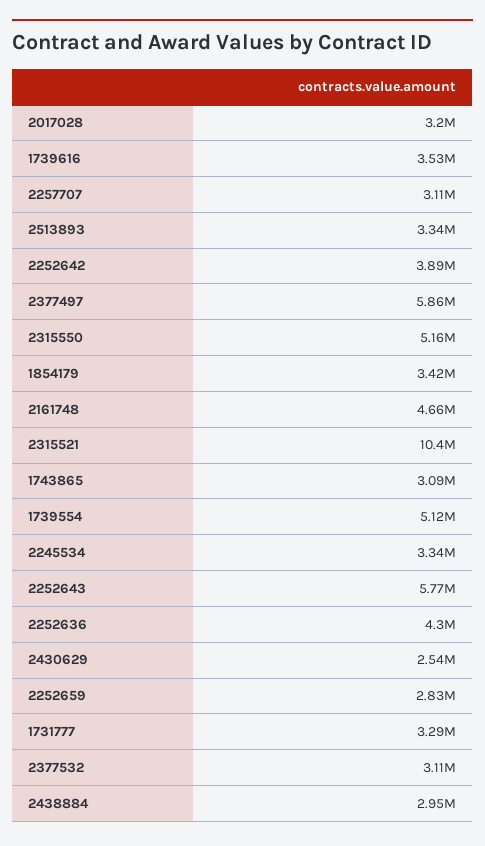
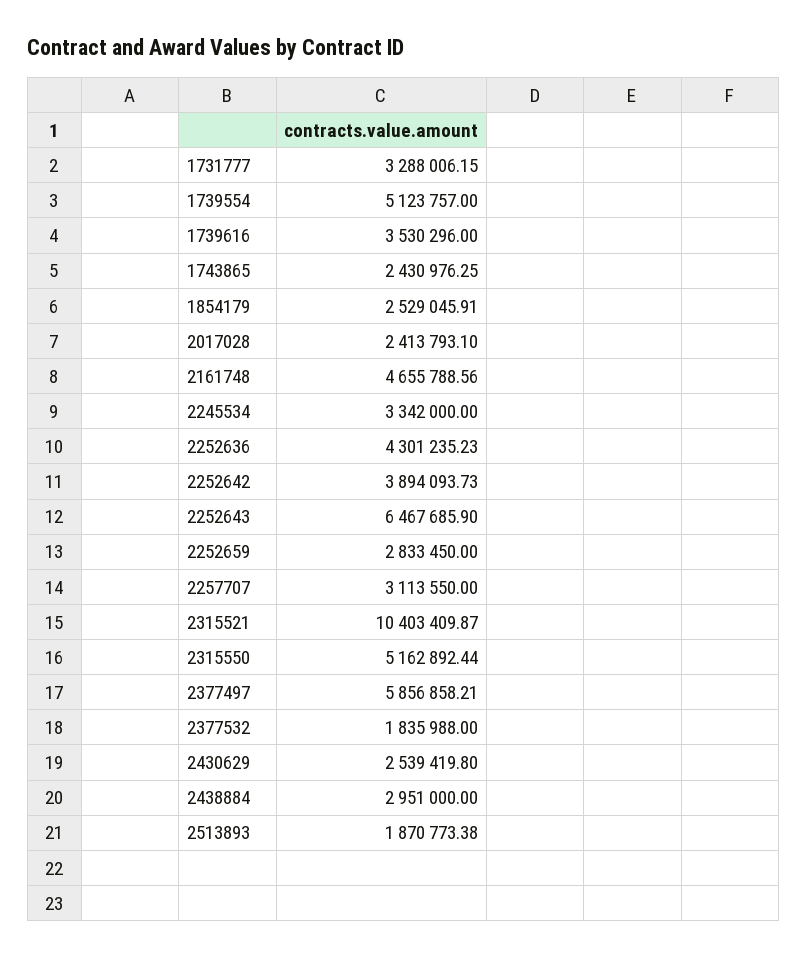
2017028: 3200000 -> 2413793.1
2513893: 3340000 -> 1870773.38
1854179: 3420000 -> 2529045.91
1743865: 3090000 -> 2430976.25
2252643: 5770000 -> 6467685.9
2377532: 3110000 -> 1835988

